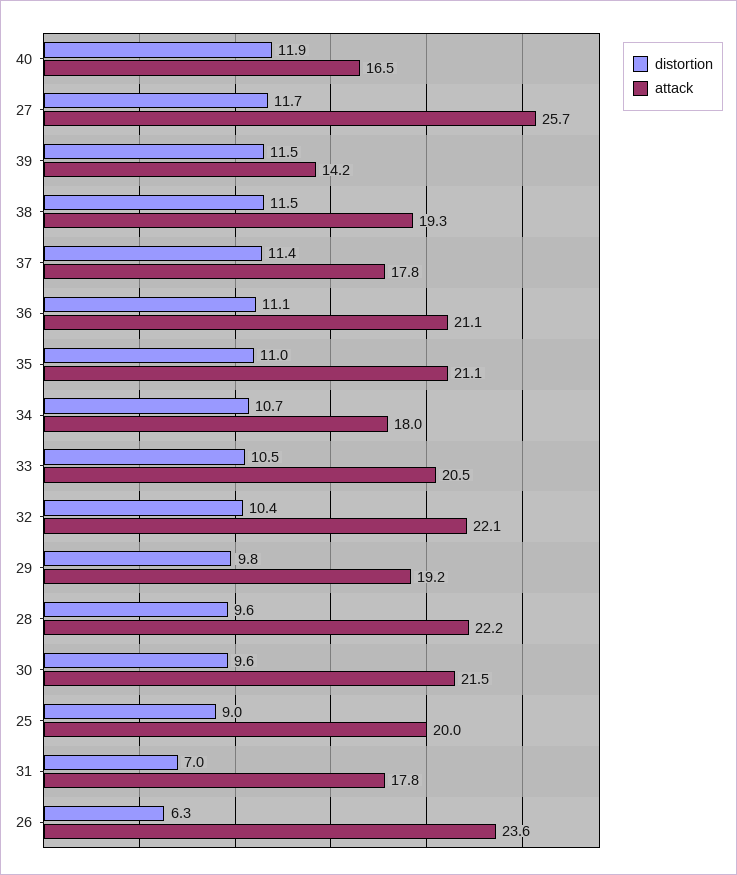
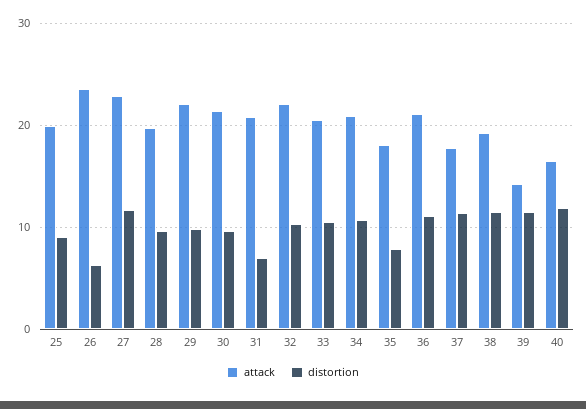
attack, 27: 25.7 -> 23
distortion, 35: 11 -> 8
attack, 35: 21.1 -> 18
attack, 34: 18 -> 21
attack, 29: 19.2 -> 22
attack, 28: 22.2 -> 20
attack, 31: 17.8 -> 21

